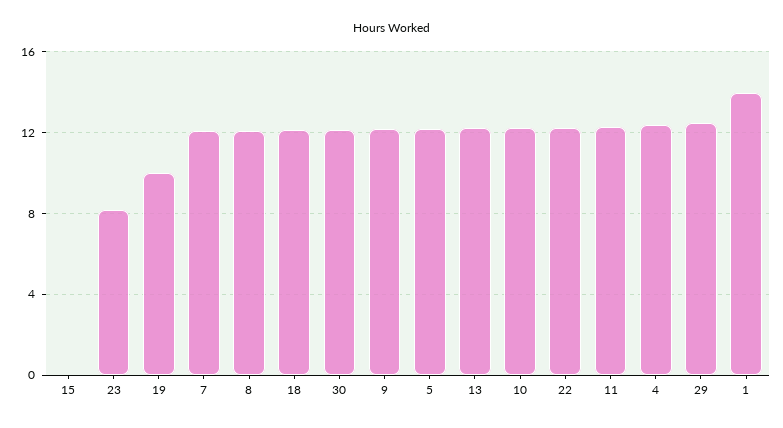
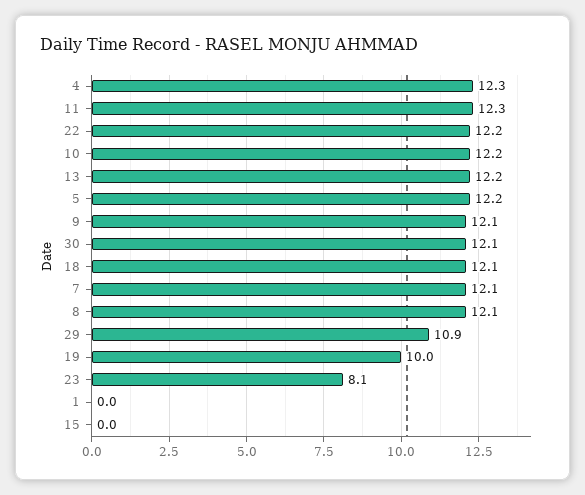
29: 12.5 -> 10.9
1: 14 -> 0

